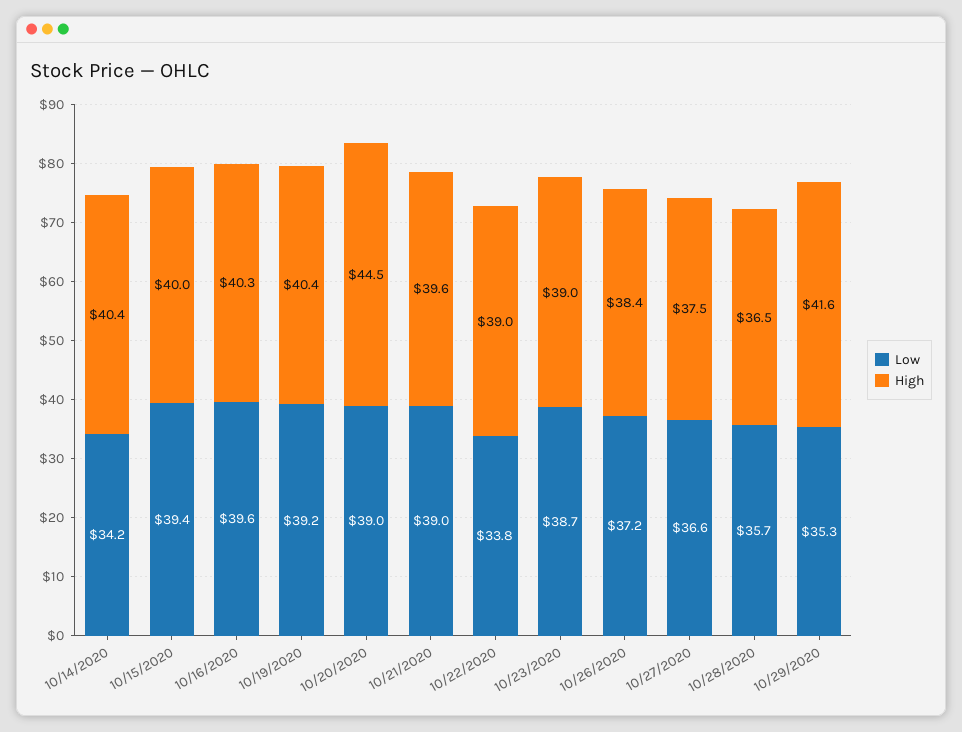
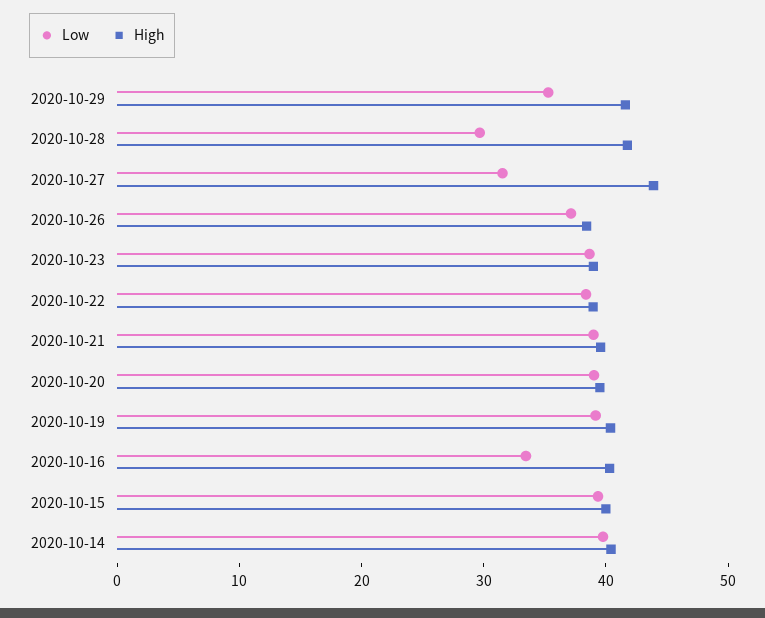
Low, 10/14/2020: 34.2 -> 40
Low, 10/16/2020: 39.6 -> 34
High, 10/20/2020: 44.5 -> 40
Low, 10/22/2020: 33.8 -> 38
Low, 10/27/2020: 36.6 -> 32
High, 10/27/2020: 37.5 -> 44
Low, 10/28/2020: 35.7 -> 30
High, 10/28/2020: 36.5 -> 42

